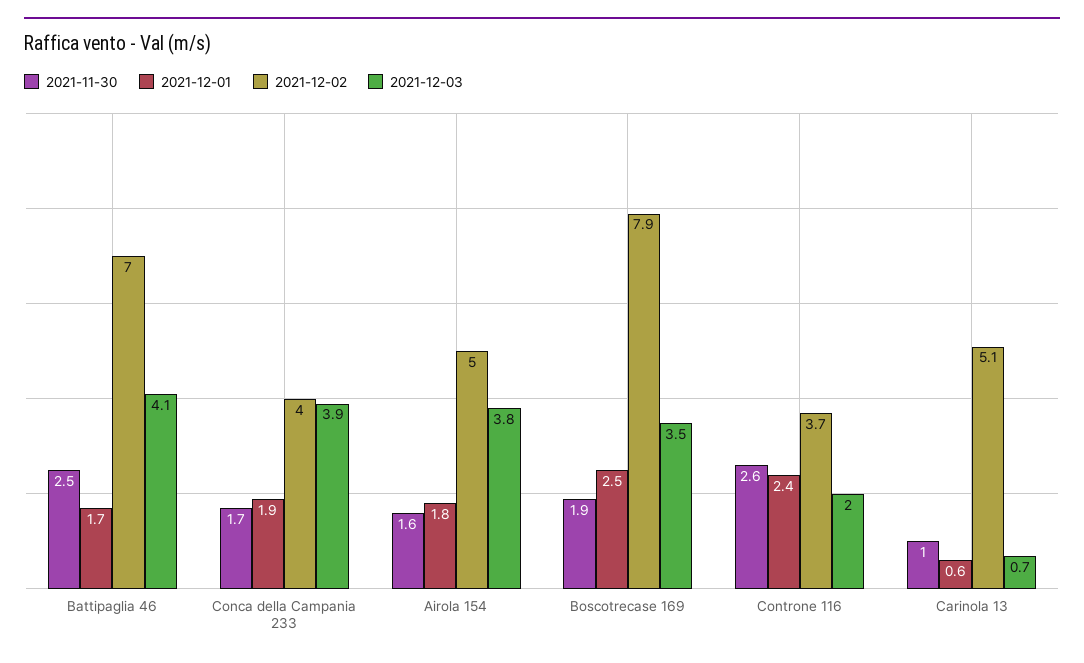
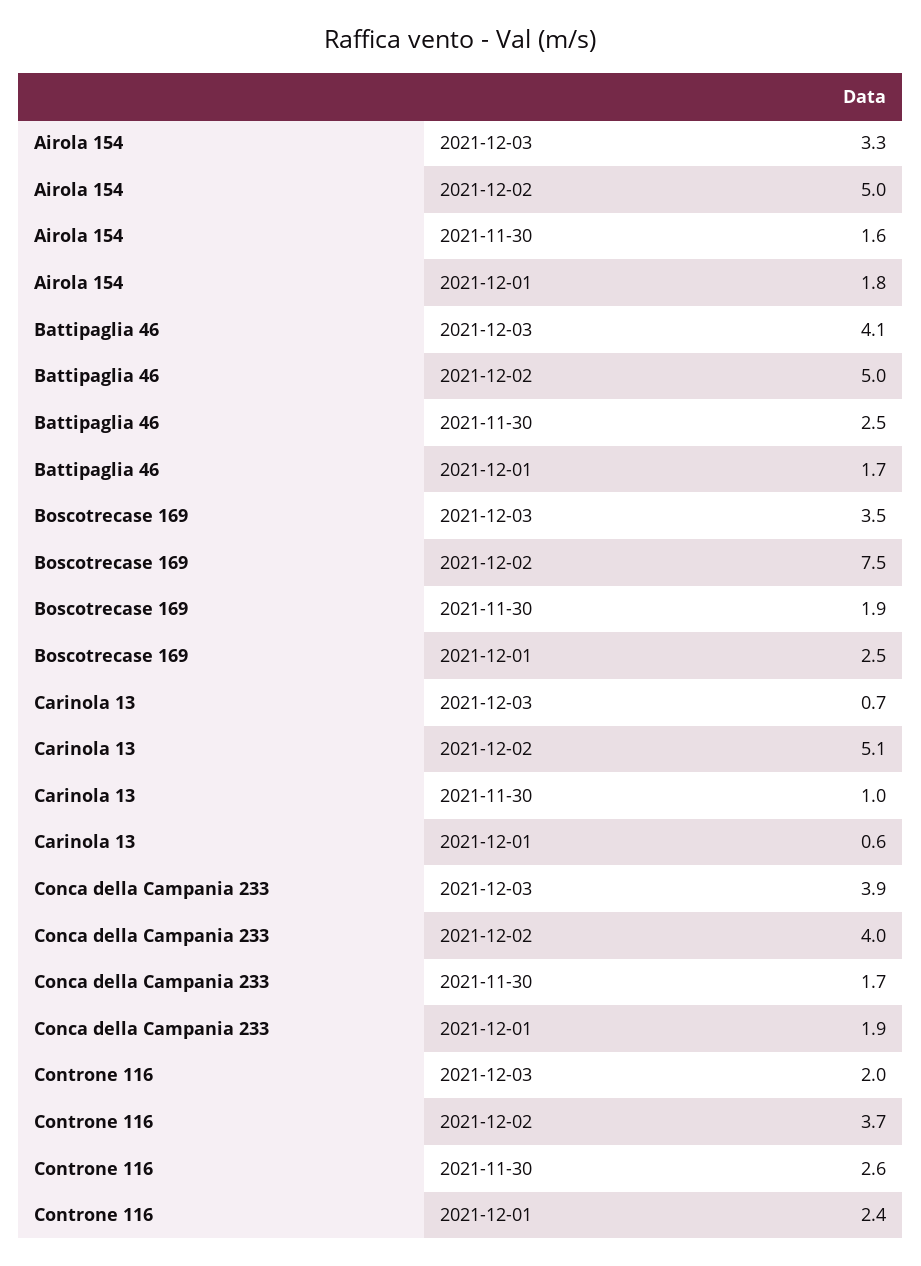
2021-12-02, Battipaglia 46: 7 -> 5
2021-12-03, Airola 154: 3.8 -> 3.3
2021-12-02, Boscotrecase 169: 7.9 -> 7.5

